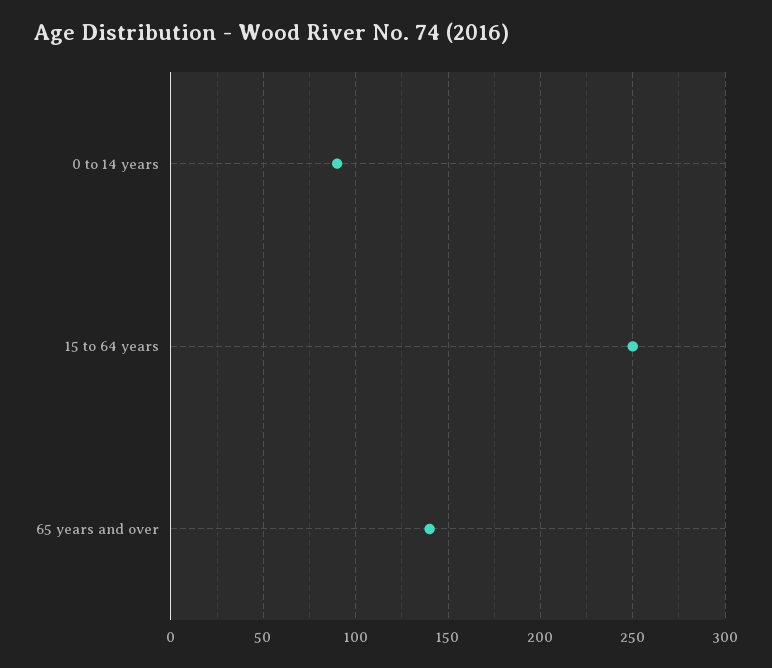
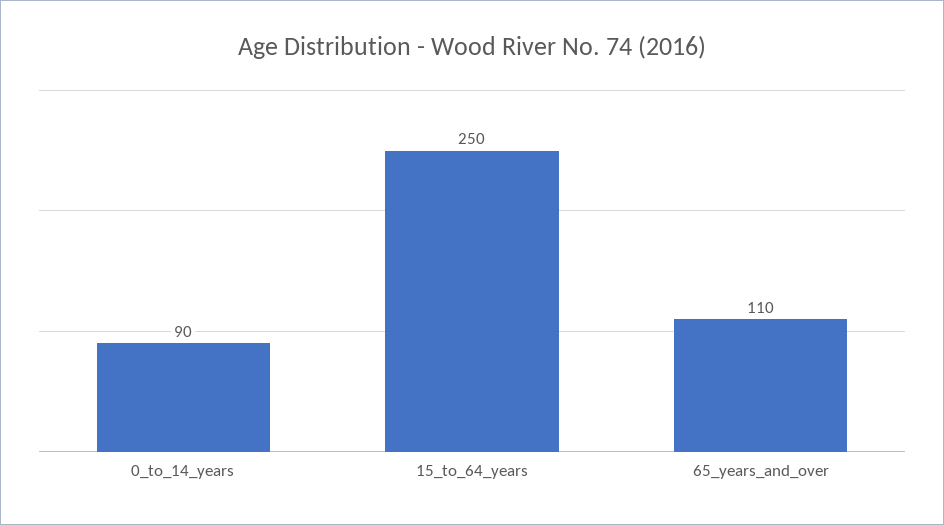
65 years and over: 140 -> 110

